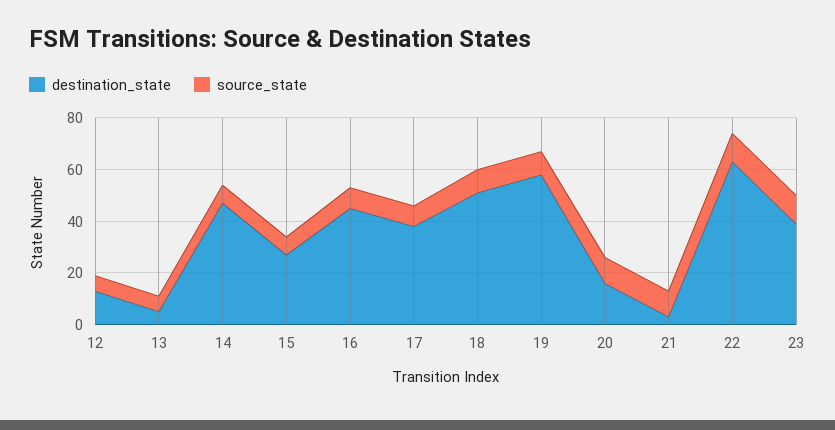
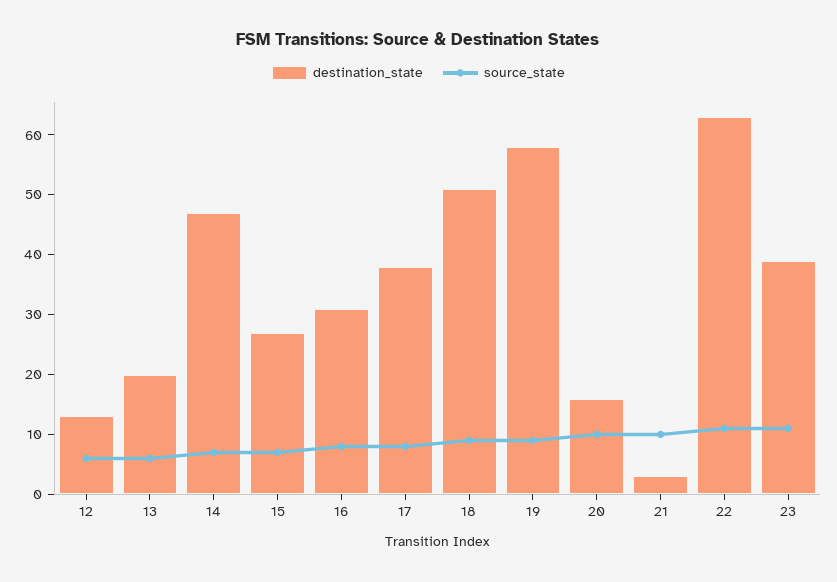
destination_state, 13: 5 -> 20
destination_state, 16: 45 -> 30

